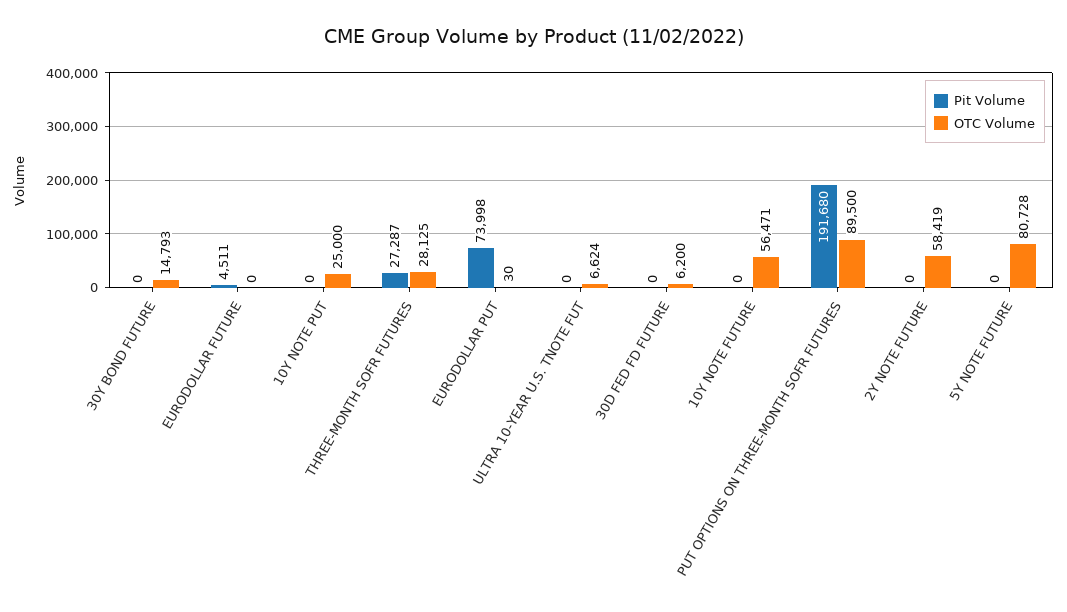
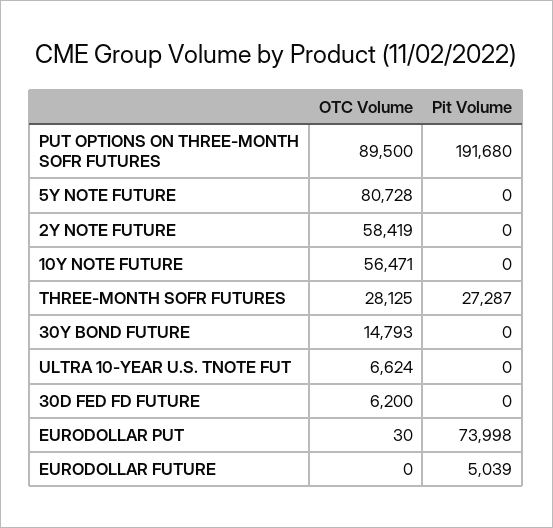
Pit Volume, EURODOLLAR FUTURE: 4511 -> 5039
Pit Volume, 10Y NOTE PUT: 0 -> none
OTC Volume, 10Y NOTE PUT: 25000 -> none

